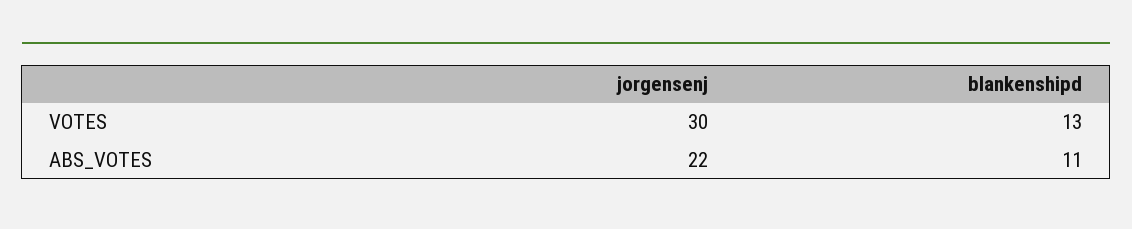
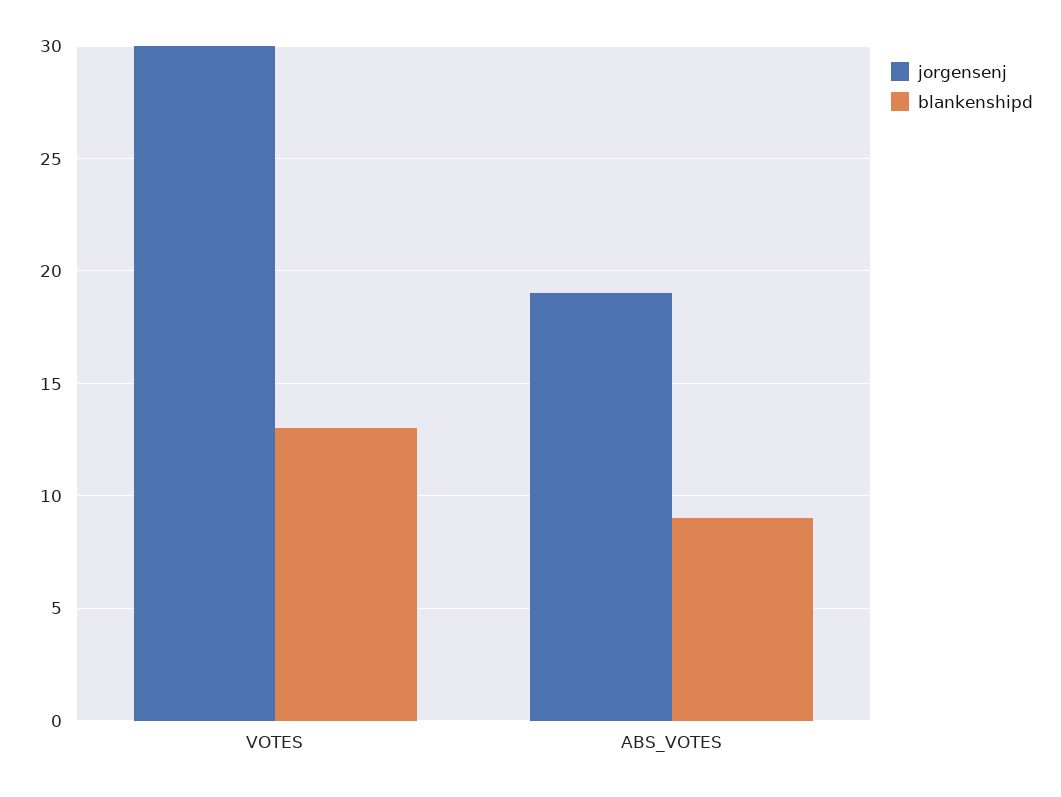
jorgensenj, ABS_VOTES: 22 -> 19
blankenshipd, ABS_VOTES: 11 -> 9

